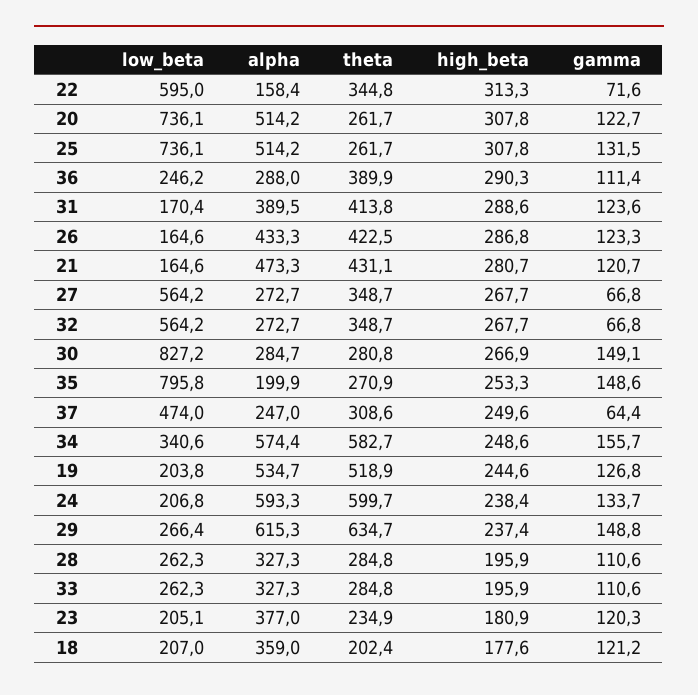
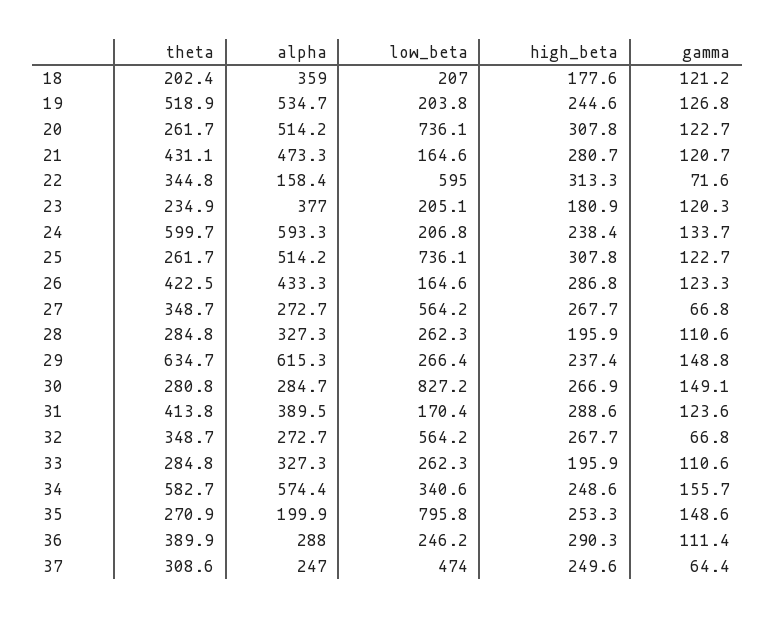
gamma, 25: 131.5 -> 122.7

